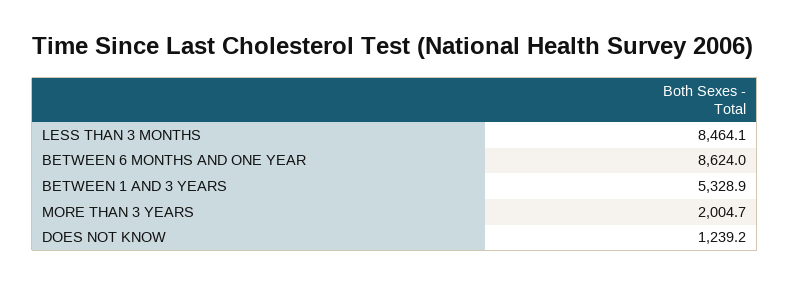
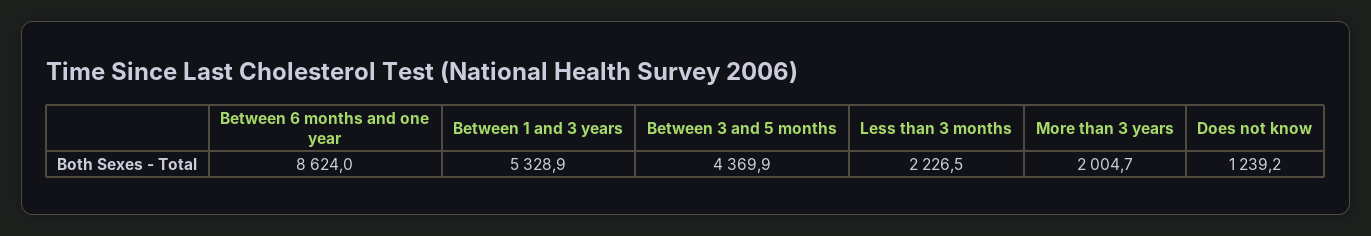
LESS THAN 3 MONTHS: 8464.1 -> 2226.5
Between 3 and 5 months: none -> 4369.9

